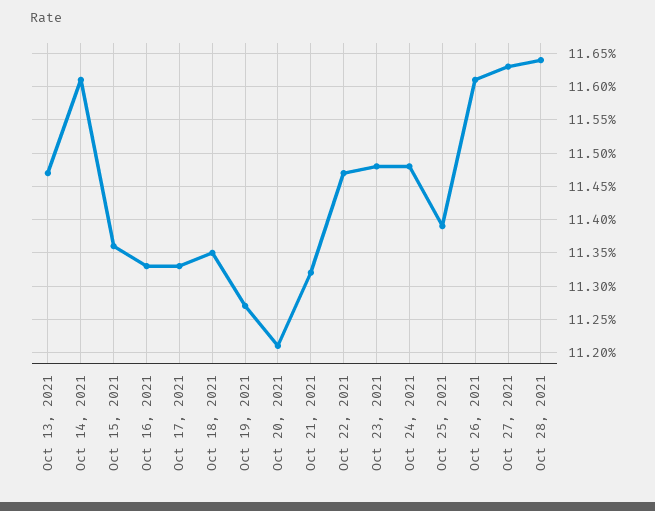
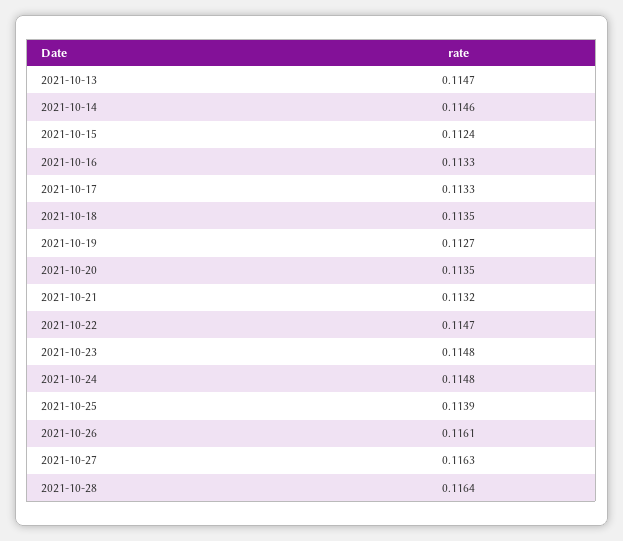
Oct 14, 2021: 0.1161 -> 0.1146
Oct 15, 2021: 0.1136 -> 0.1124
Oct 20, 2021: 0.1121 -> 0.1135

